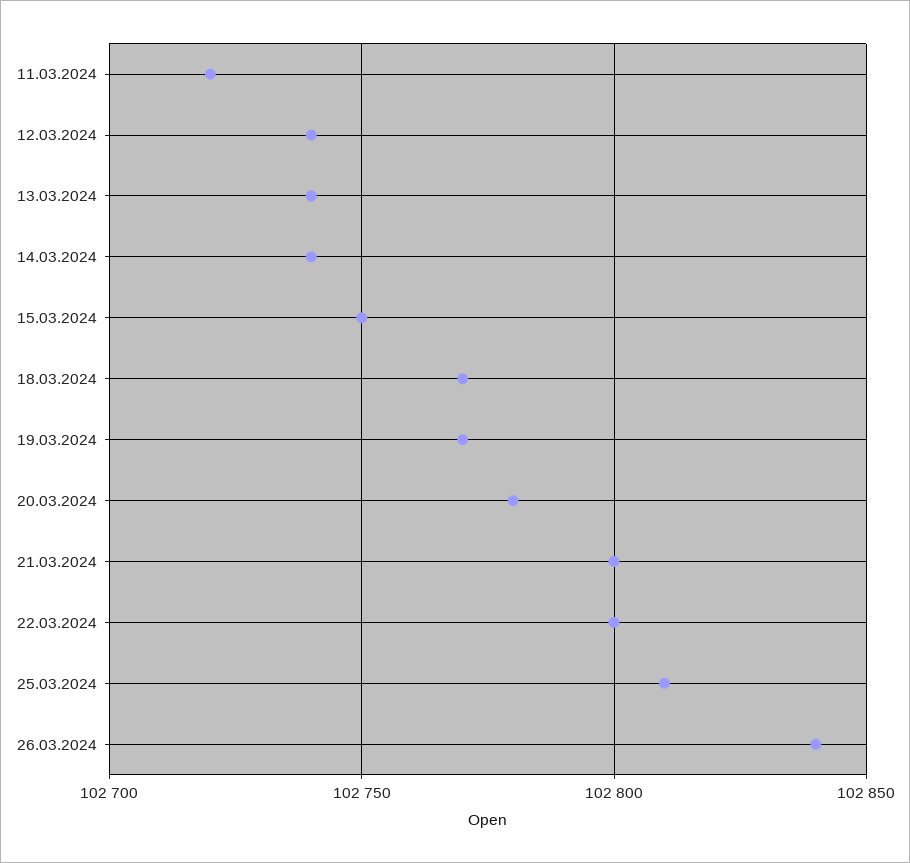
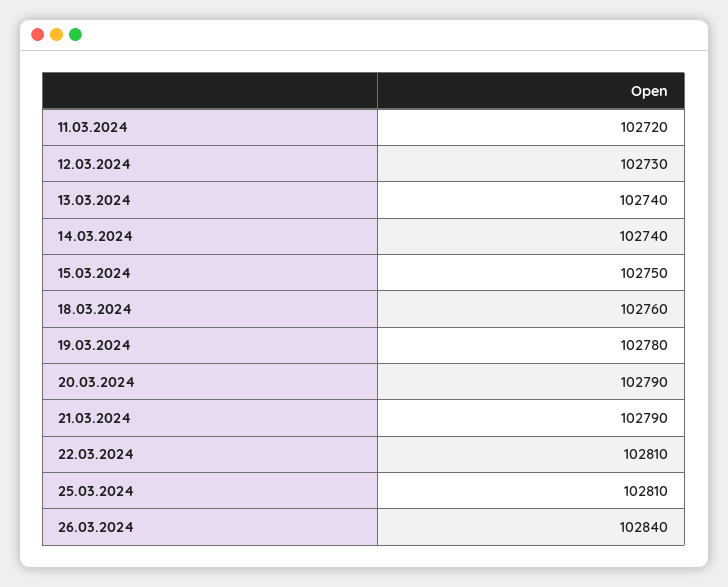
12.03.2024: 102740 -> 102730
18.03.2024: 102770 -> 102760
19.03.2024: 102770 -> 102780
20.03.2024: 102780 -> 102790
21.03.2024: 102800 -> 102790
22.03.2024: 102800 -> 102810

